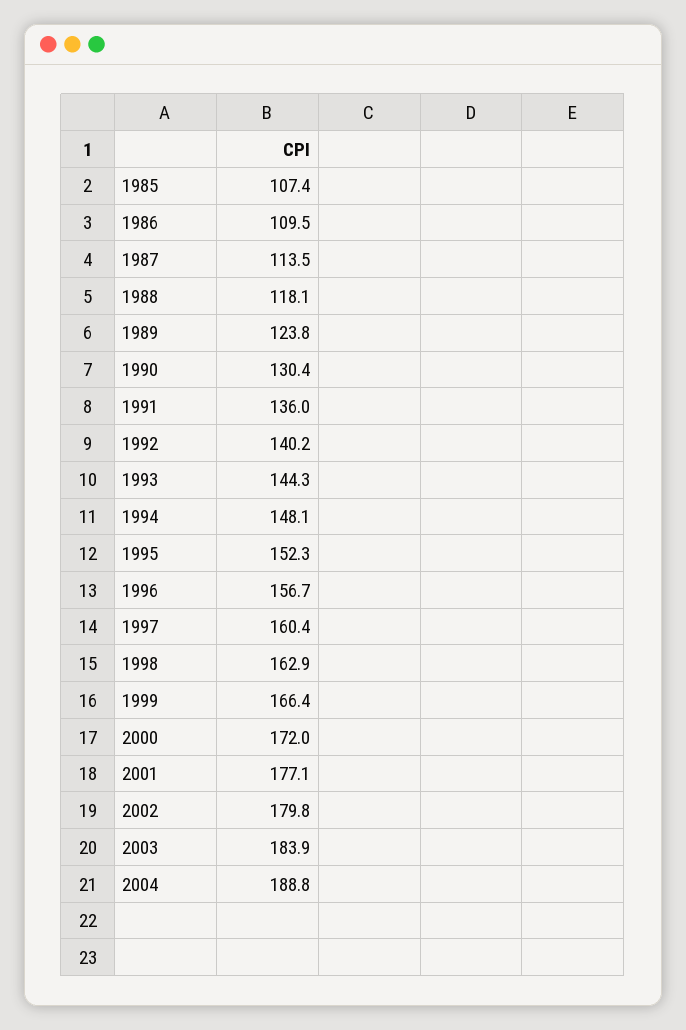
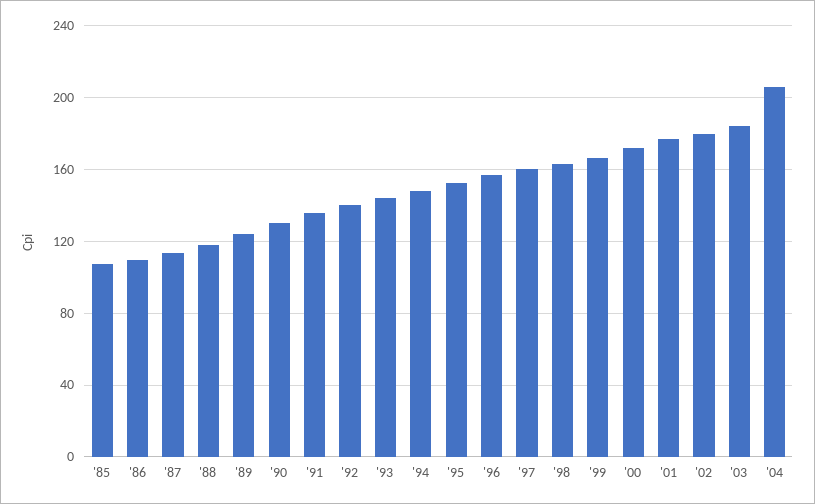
2004: 188.8 -> 205

